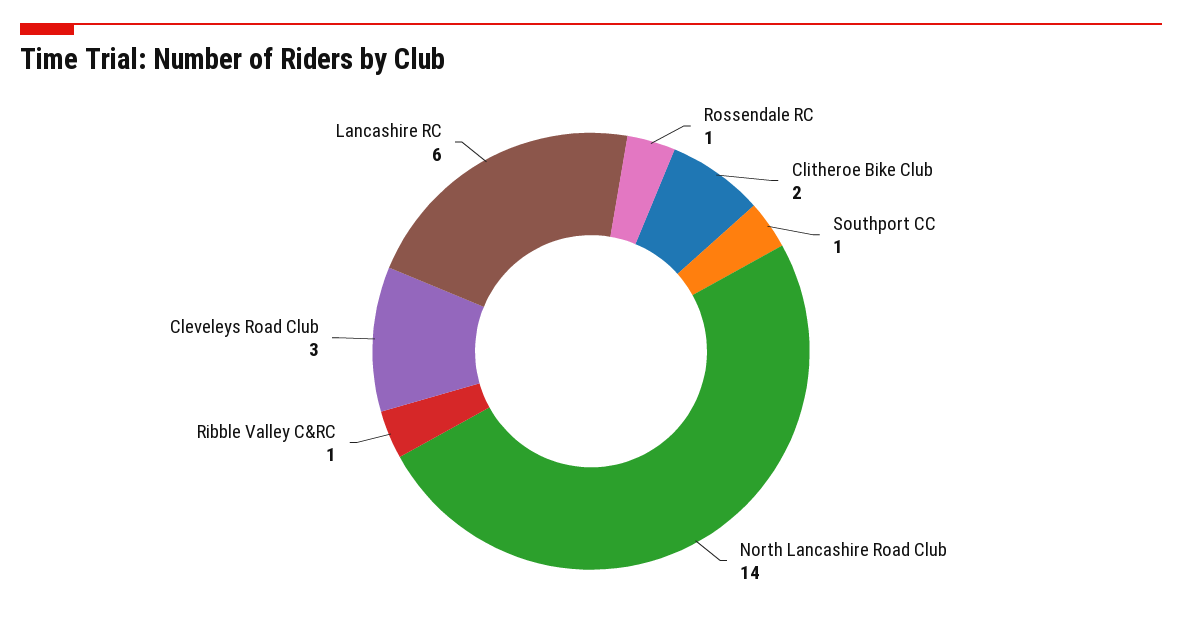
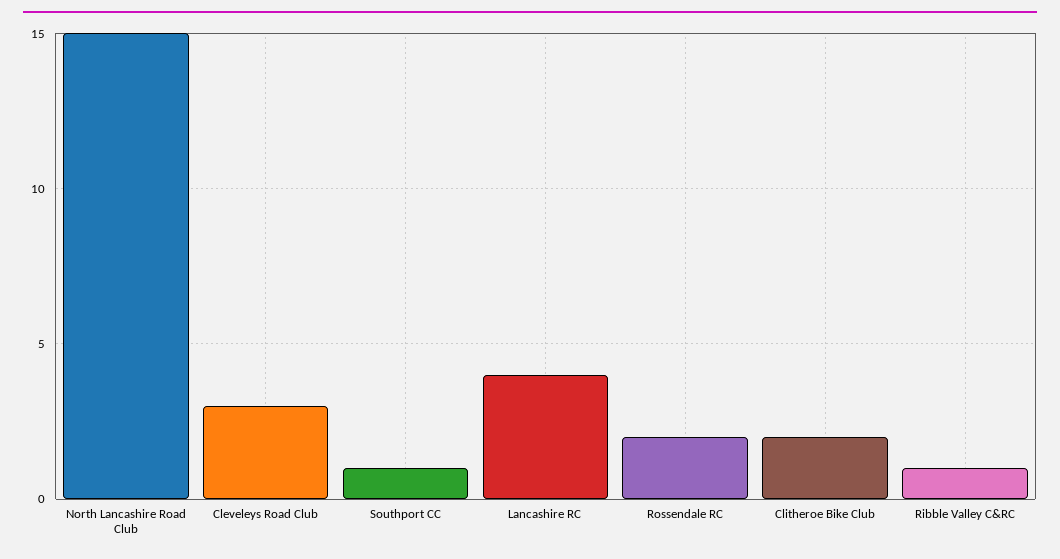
Rossendale RC: 1 -> 2
North Lancashire Road Club: 14 -> 15
Lancashire RC: 6 -> 4

